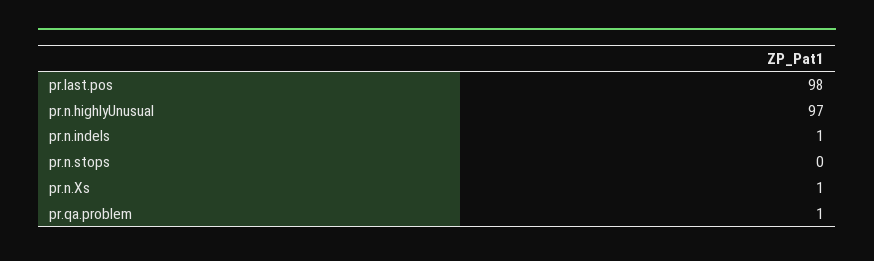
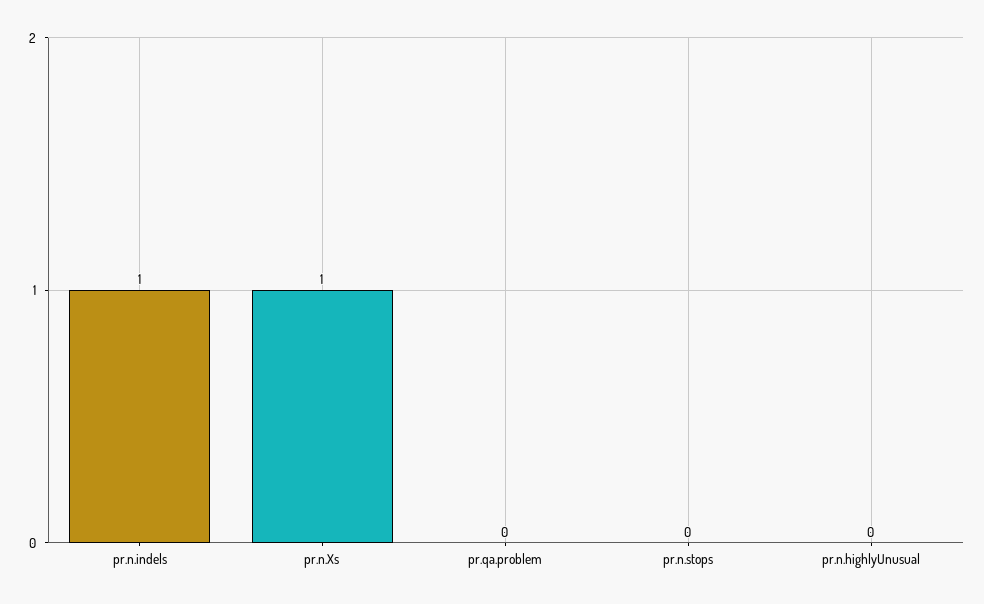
pr.last.pos: 98 -> none
pr.n.highlyUnusual: 97 -> 0
pr.qa.problem: 1 -> 0

